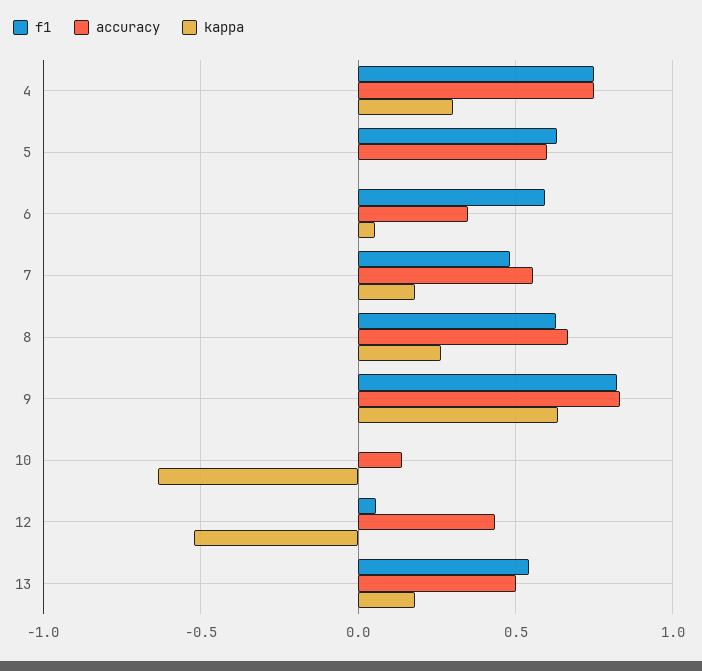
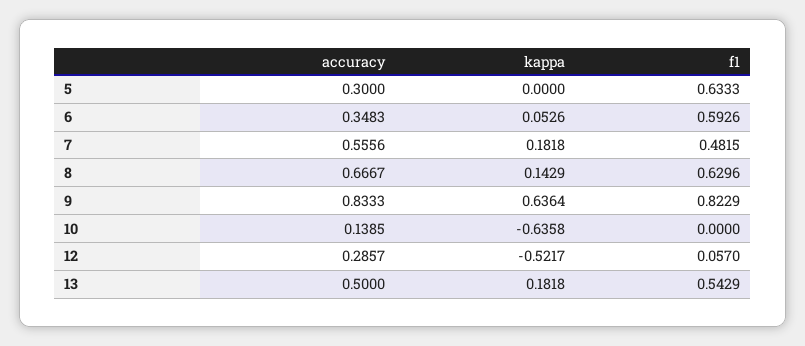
f1, 4: 0.75 -> none
accuracy, 4: 0.75 -> none
kappa, 4: 0.3 -> none
accuracy, 5: 0.6 -> 0.3
kappa, 8: 0.25 -> 0.1429
accuracy, 12: 0.45 -> 0.2857

